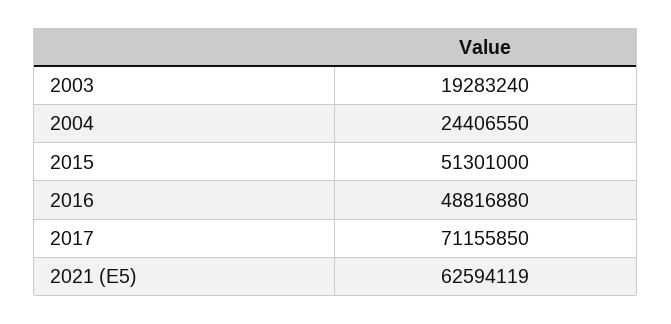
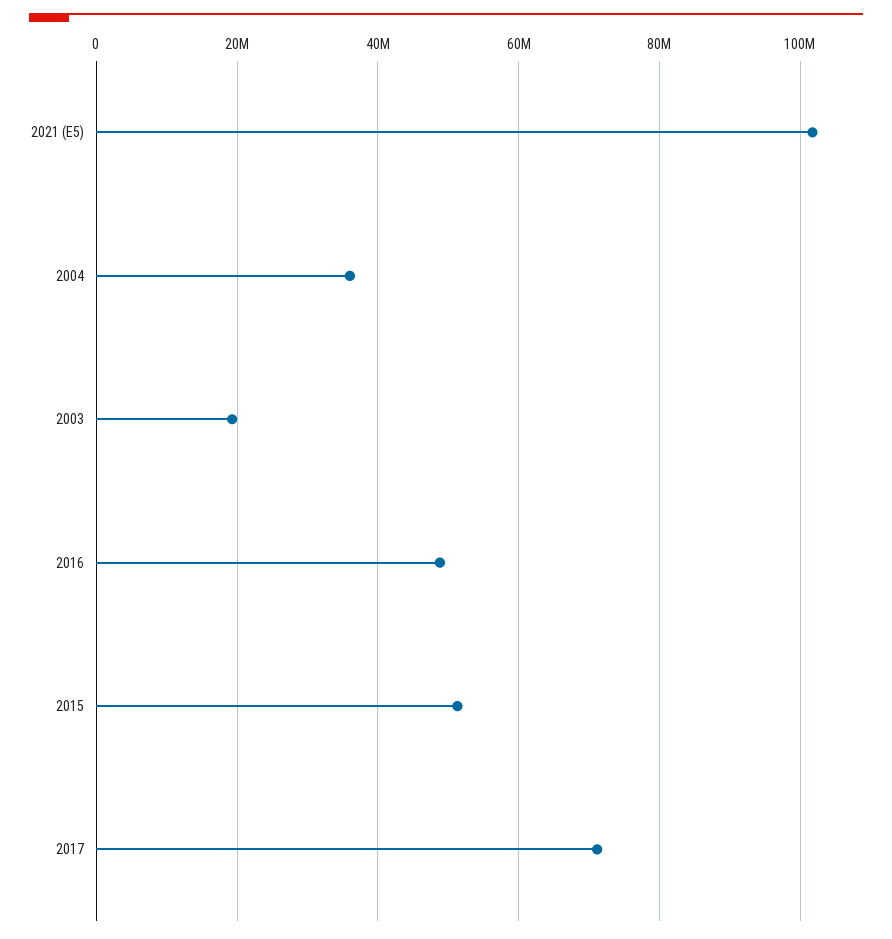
2004: 24406550 -> 36000000
2021 (E5): 62594119 -> 102000000

